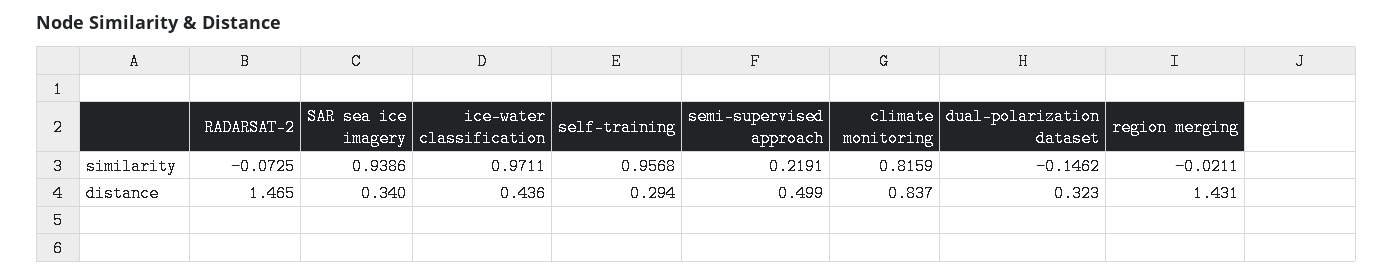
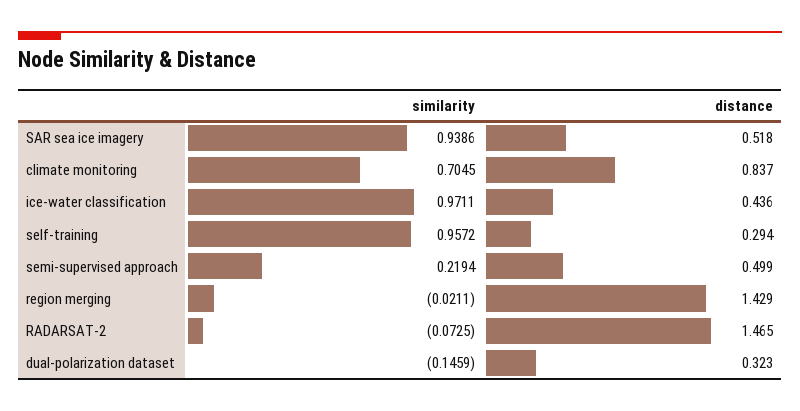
self-training, similarity: 0.9568 -> 0.9572
semi-supervised approach, similarity: 0.2191 -> 0.2194
climate monitoring, similarity: 0.8159 -> 0.7045
dual-polarization dataset, similarity: -0.1462 -> -0.1459
SAR sea ice imagery, distance: 0.34 -> 0.518
region merging, distance: 1.431 -> 1.429

